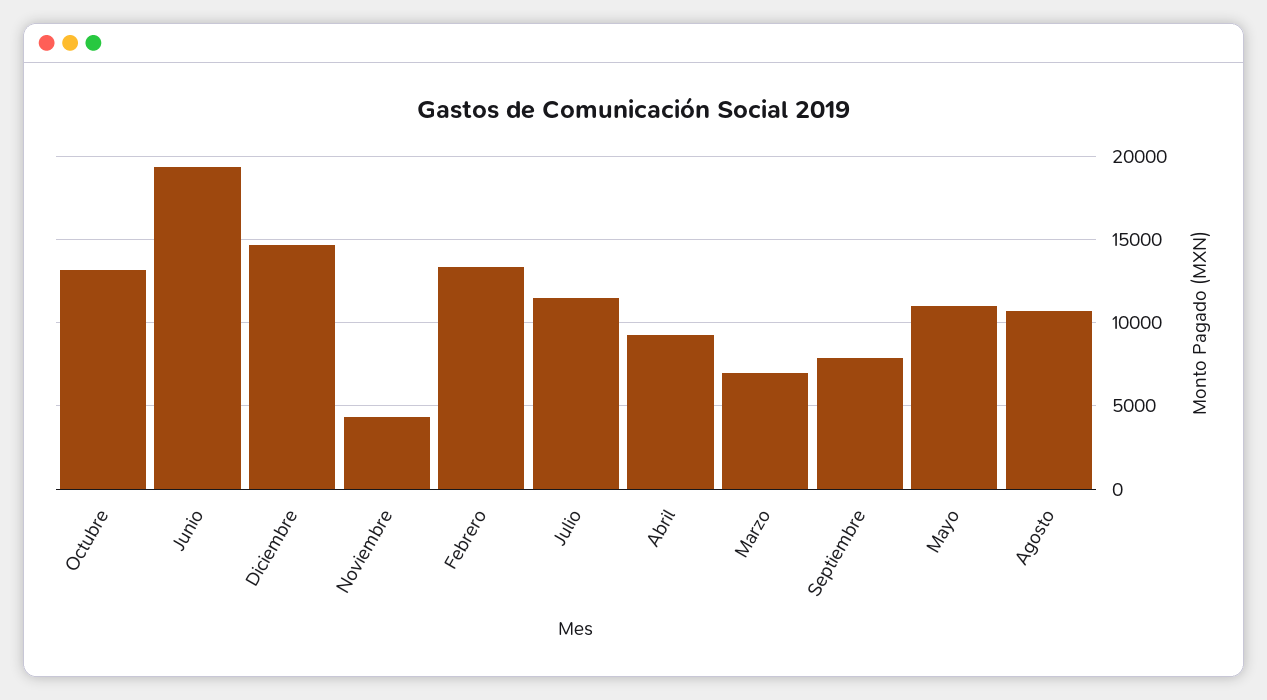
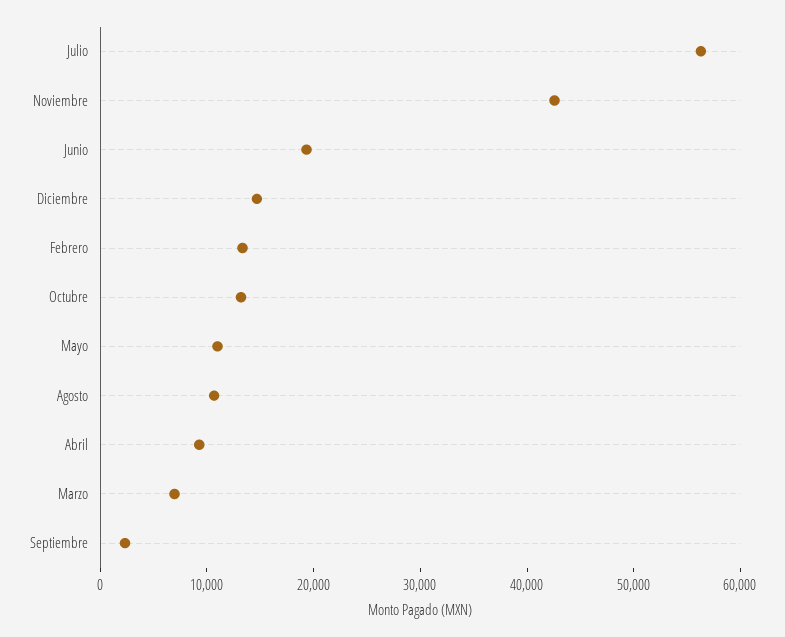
Noviembre: 4500 -> 42000
Julio: 11500 -> 56000
Septiembre: 8000 -> 2000

